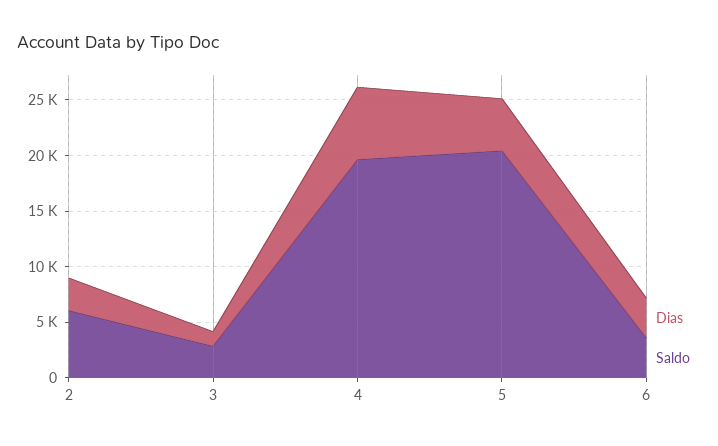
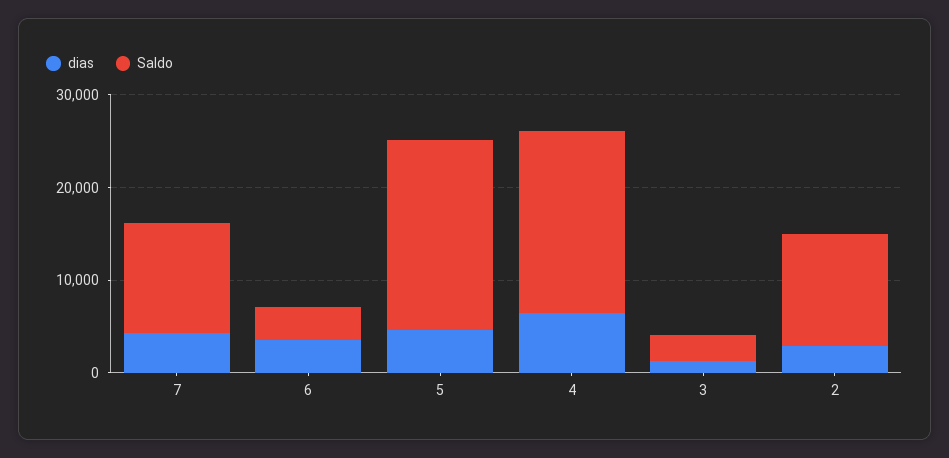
Saldo, 2: 6000 -> 12000
Dias, 7: none -> 4000
Saldo, 7: none -> 12000

